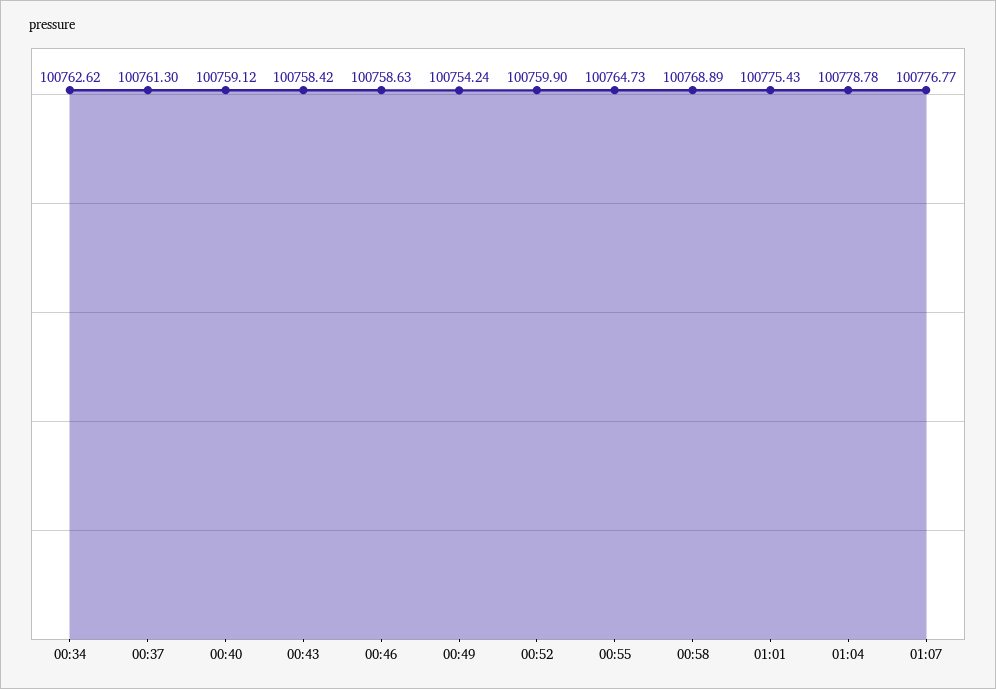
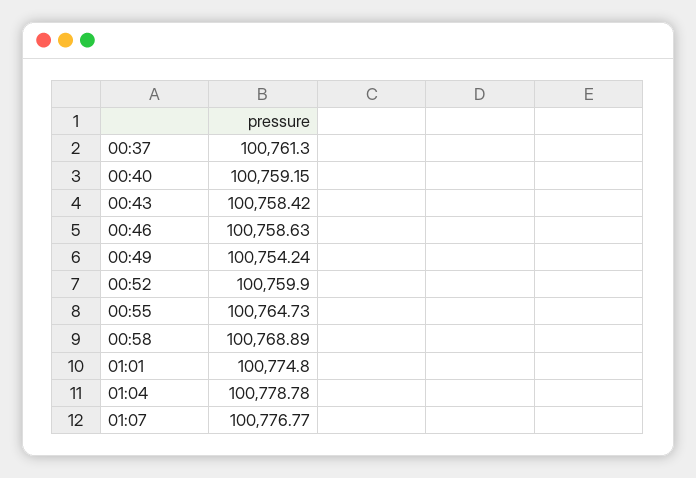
00:34: 100762.62 -> none
00:40: 100759.12 -> 100759.15
01:01: 100775.43 -> 100774.8

